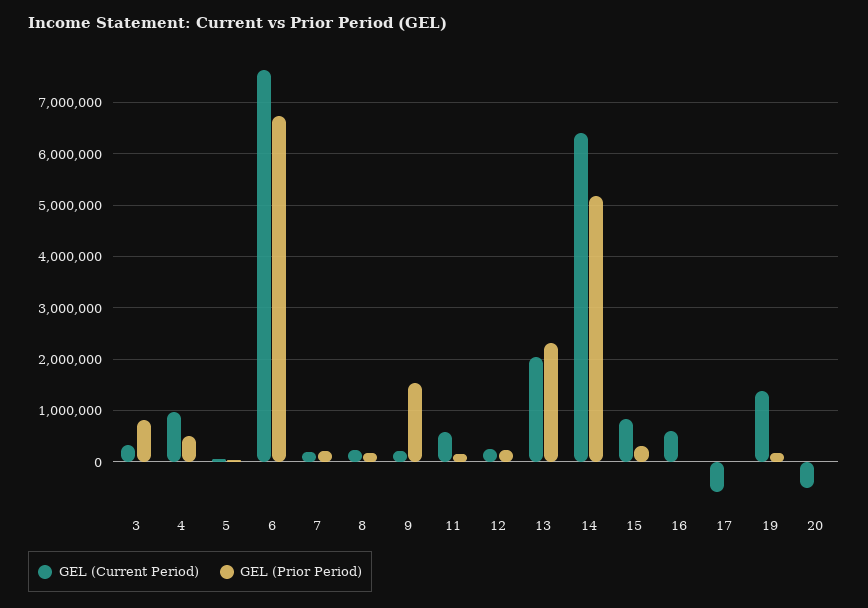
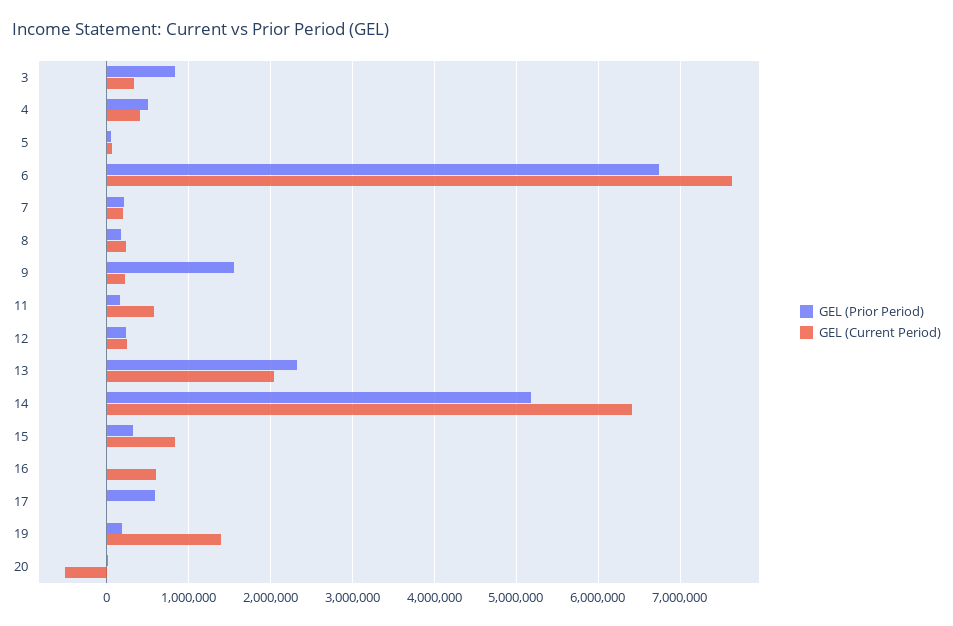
GEL (Current Period), 4: 1000000 -> 400000
GEL (Current Period), 17: -600000 -> 0
GEL (Prior Period), 17: 0 -> 600000

